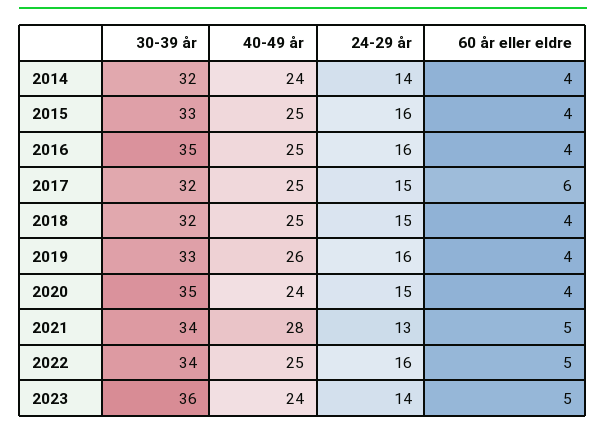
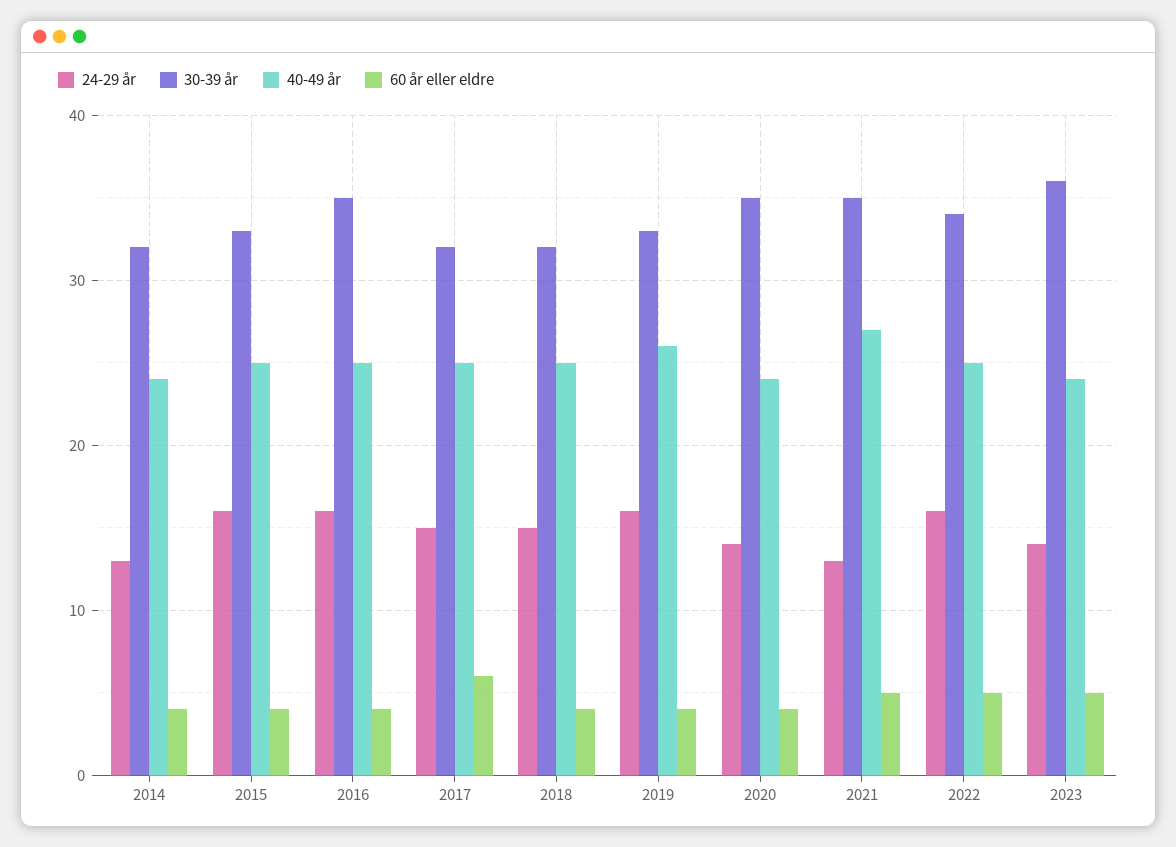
24-29 år, 2014: 14 -> 13
24-29 år, 2020: 15 -> 14
30-39 år, 2021: 34 -> 35
40-49 år, 2021: 28 -> 27

